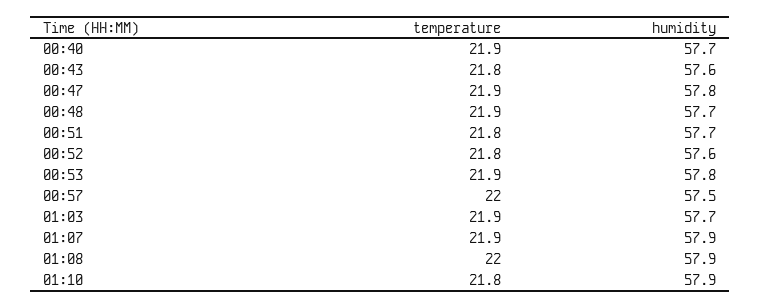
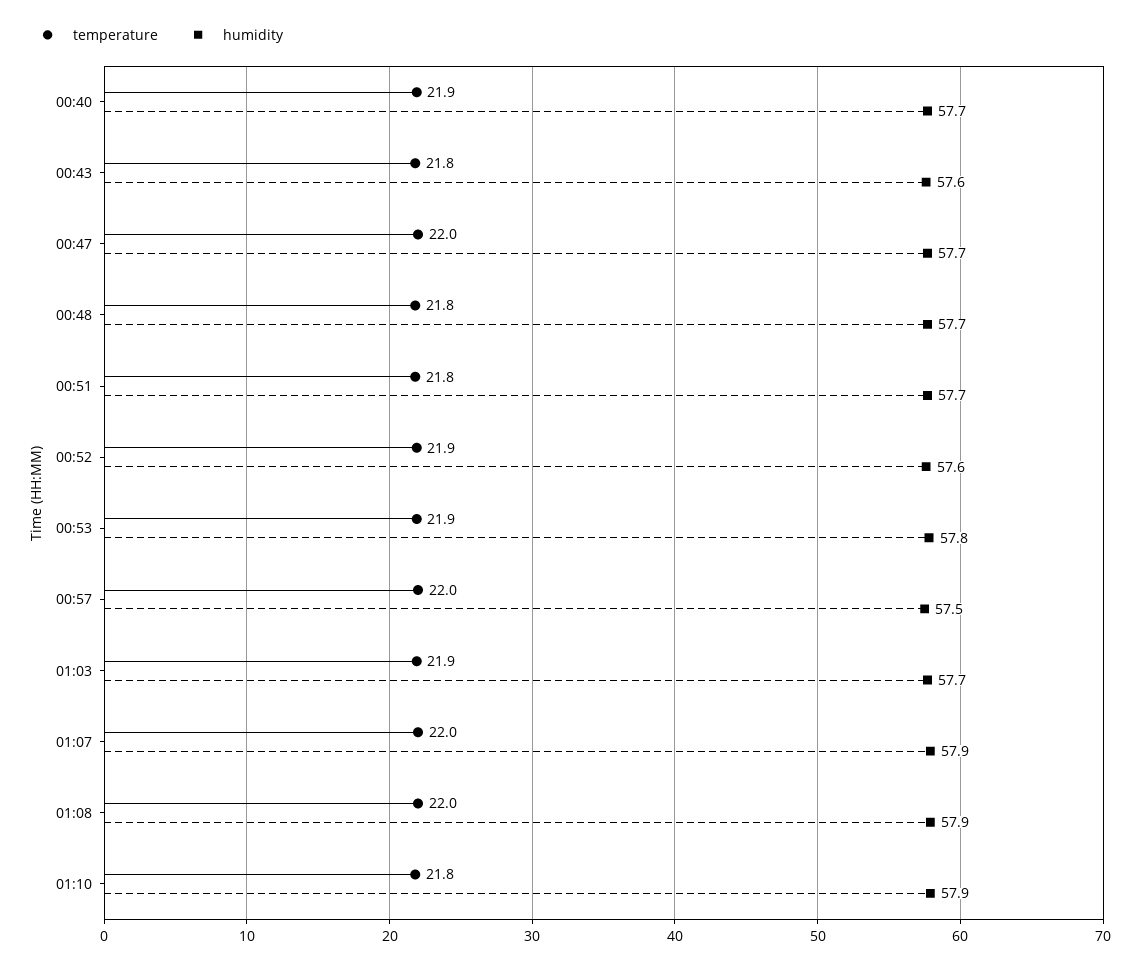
temperature, 00:47: 21.9 -> 22
humidity, 00:47: 57.8 -> 57.7
temperature, 00:48: 21.9 -> 21.8
temperature, 00:52: 21.8 -> 21.9
temperature, 01:07: 21.9 -> 22

